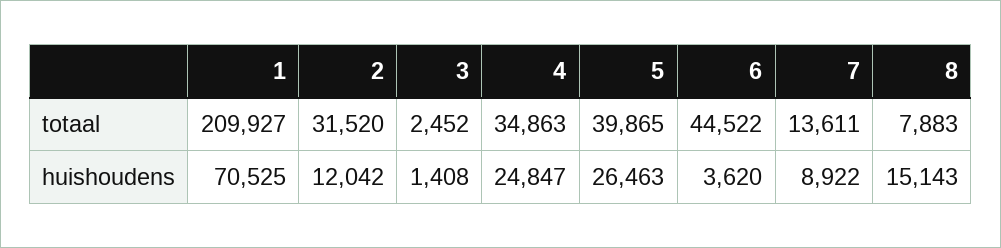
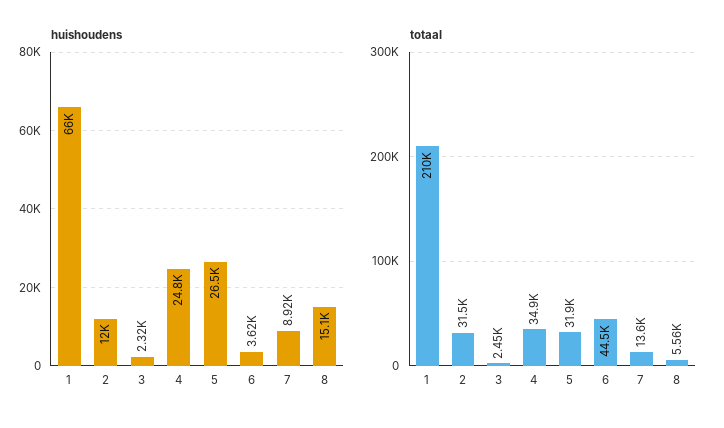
totaal, 5: 39865 -> 31900
totaal, 8: 7883 -> 5560
huishoudens, 1: 70525 -> 66000
huishoudens, 3: 1408 -> 2320

